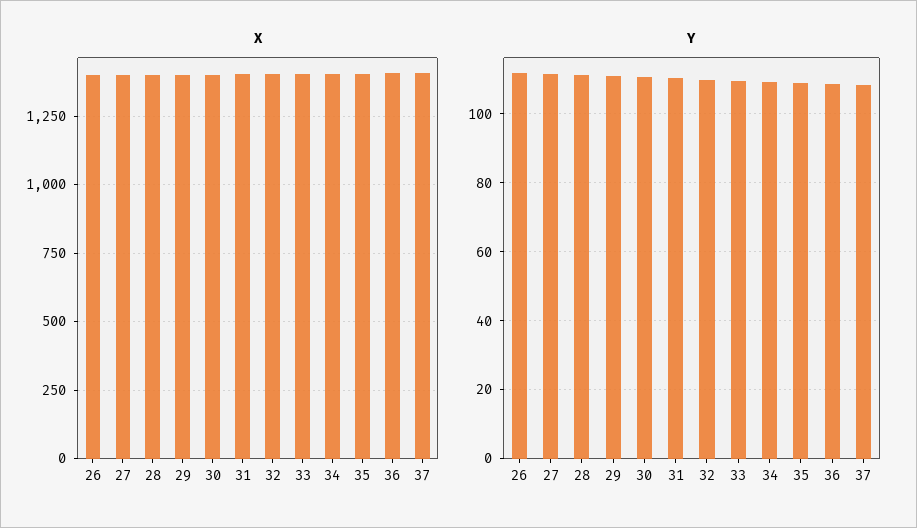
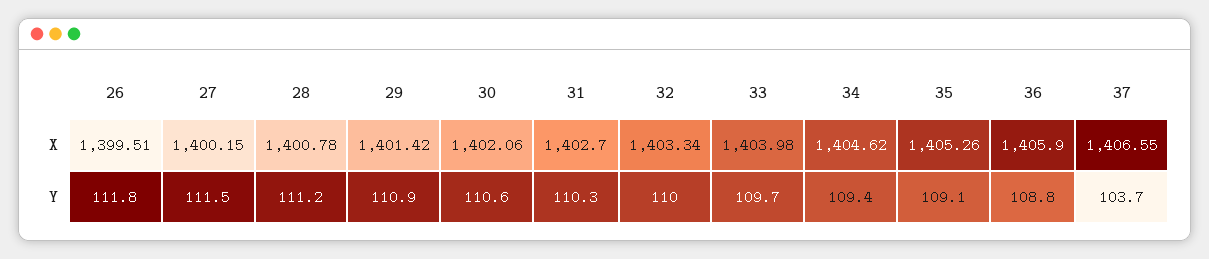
Y, 37: 108 -> 103.7

